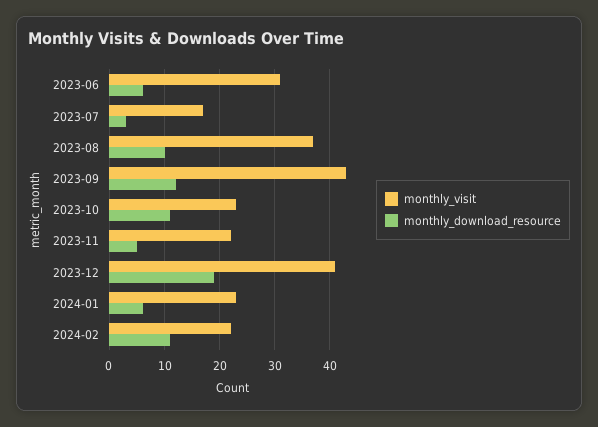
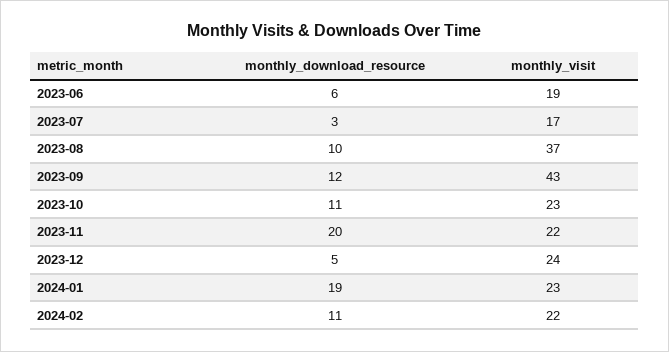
monthly_visit, 2023-06: 30 -> 19
monthly_download_resource, 2023-11: 5 -> 20
monthly_visit, 2023-12: 40 -> 24
monthly_download_resource, 2023-12: 20 -> 5
monthly_download_resource, 2024-01: 5 -> 19

